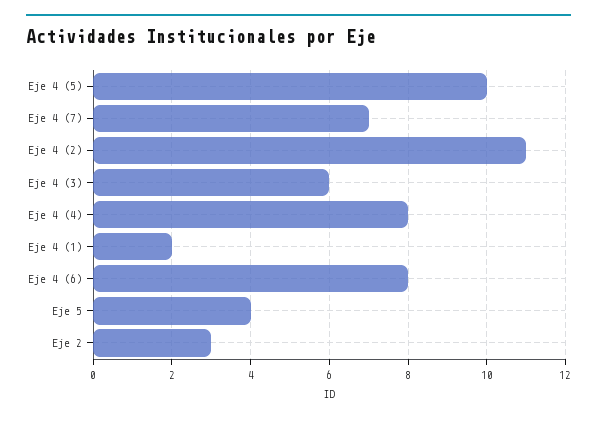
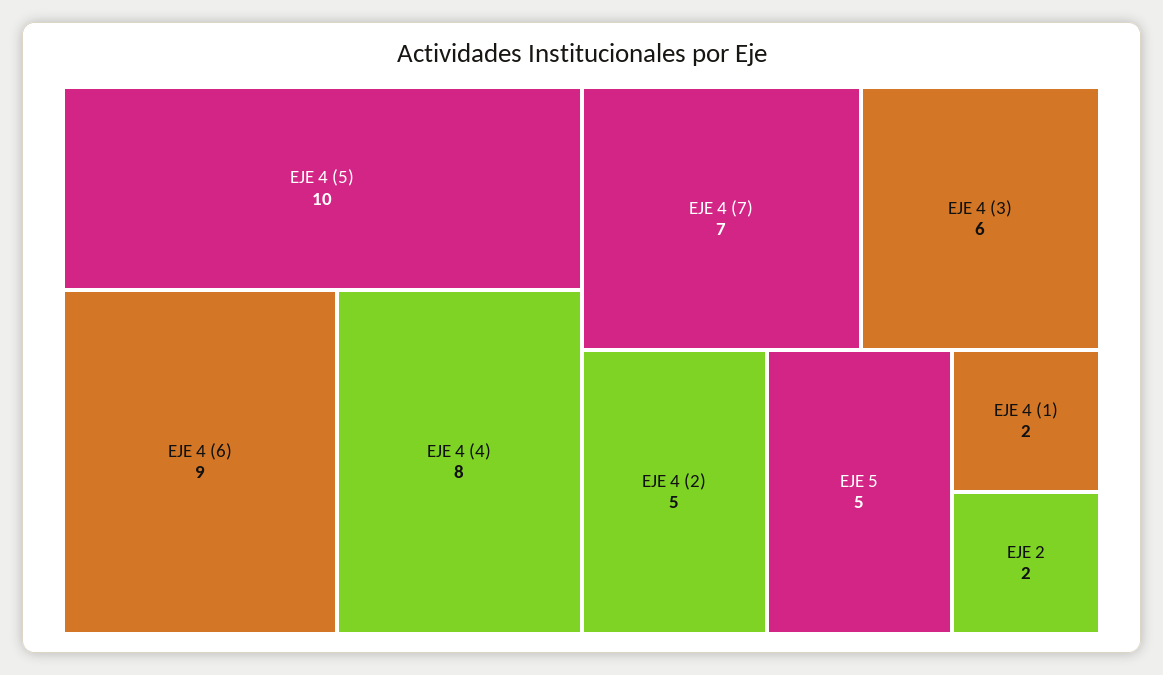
Eje 4 (2): 11 -> 5
Eje 4 (6): 8 -> 9
Eje 5: 4 -> 5
Eje 2: 3 -> 2

